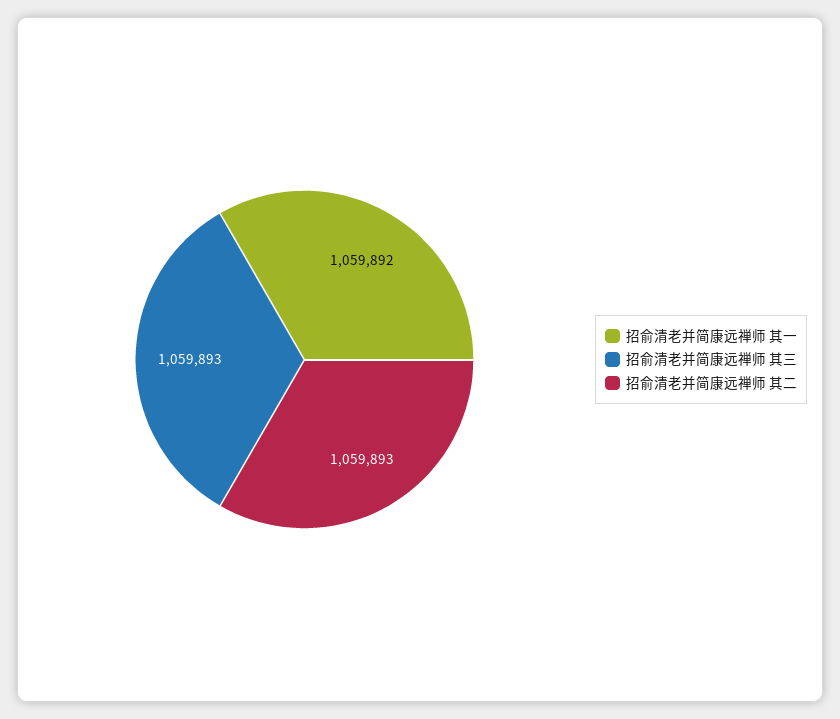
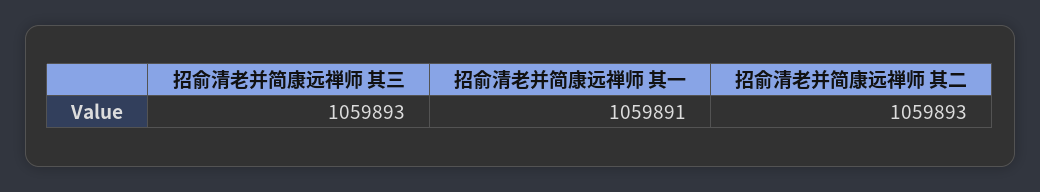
招俞清老并简康远禅师 其一: 1059892 -> 1059891

